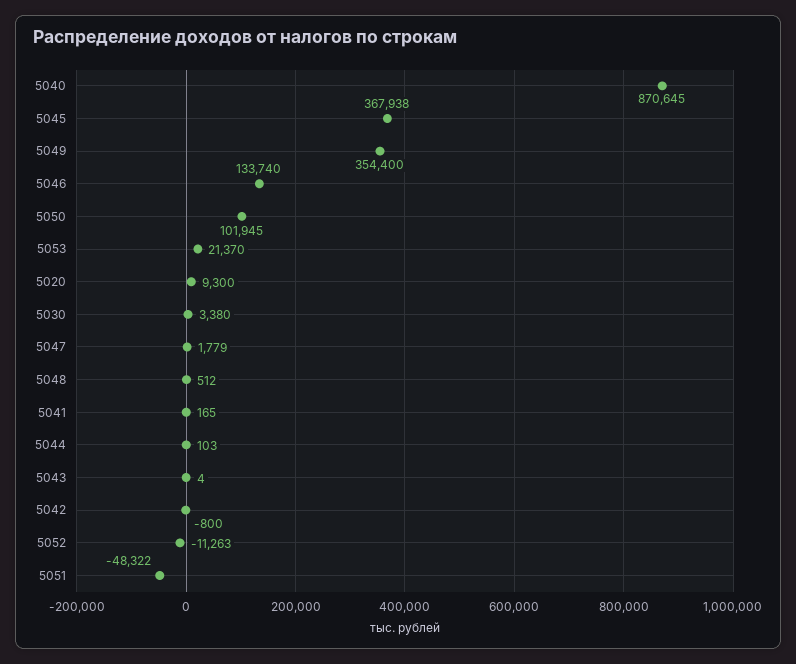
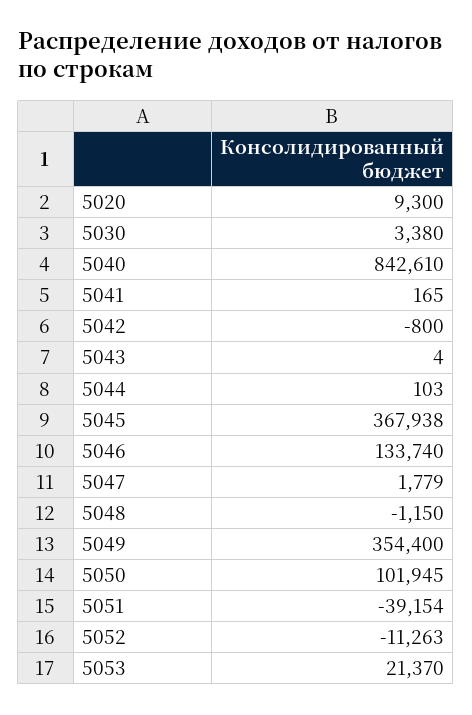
5040: 870645 -> 842610
5048: 512 -> -1150
5051: -48322 -> -39154

